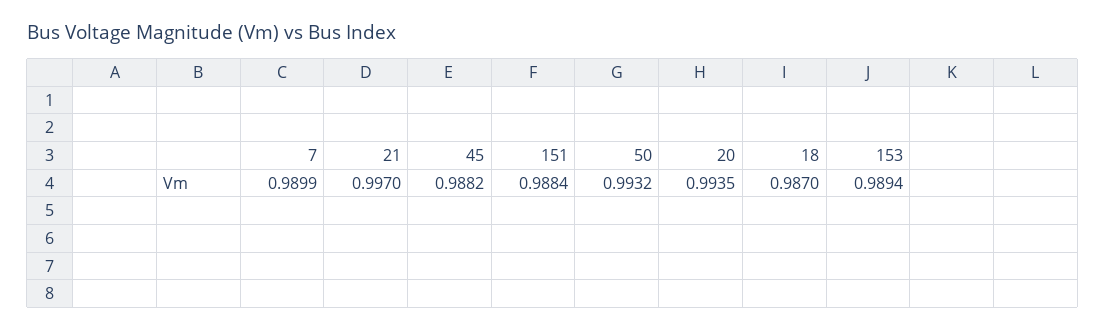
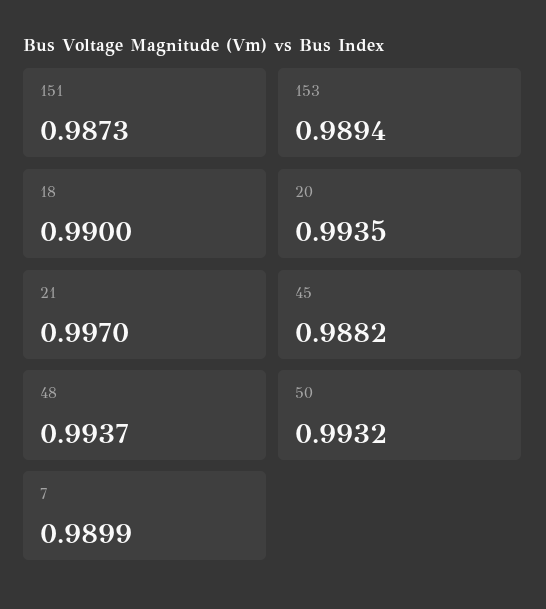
151: 0.9884 -> 0.9873
18: 0.987 -> 0.99
48: none -> 0.9937

